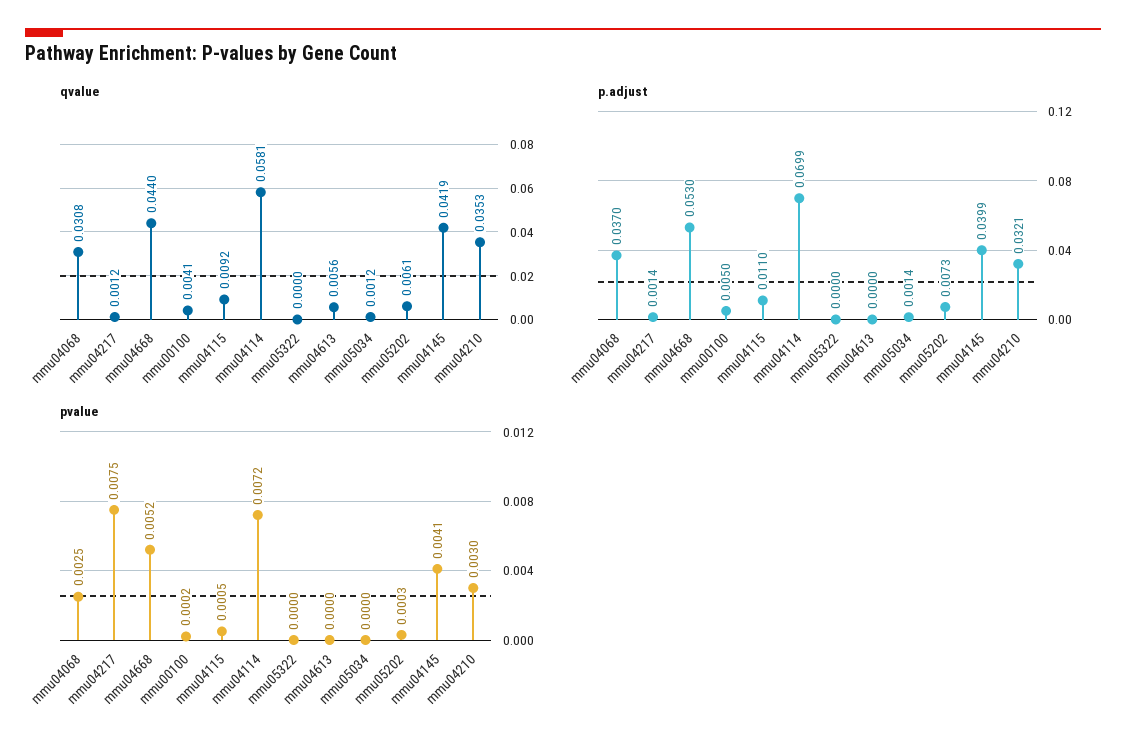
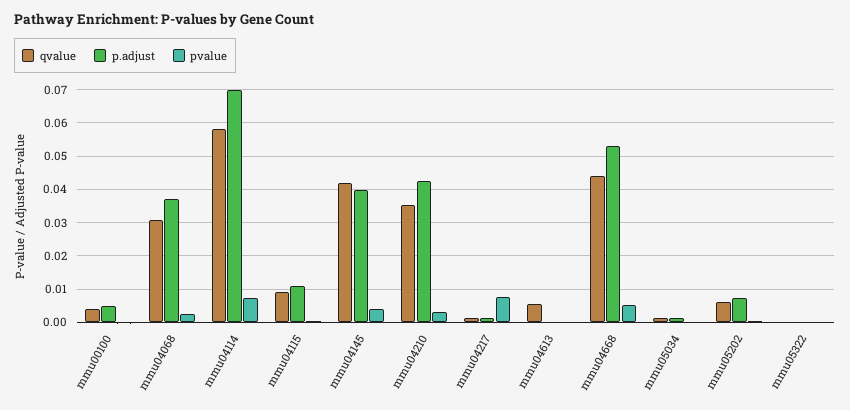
p.adjust, mmu04210: 0.0321 -> 0.042

